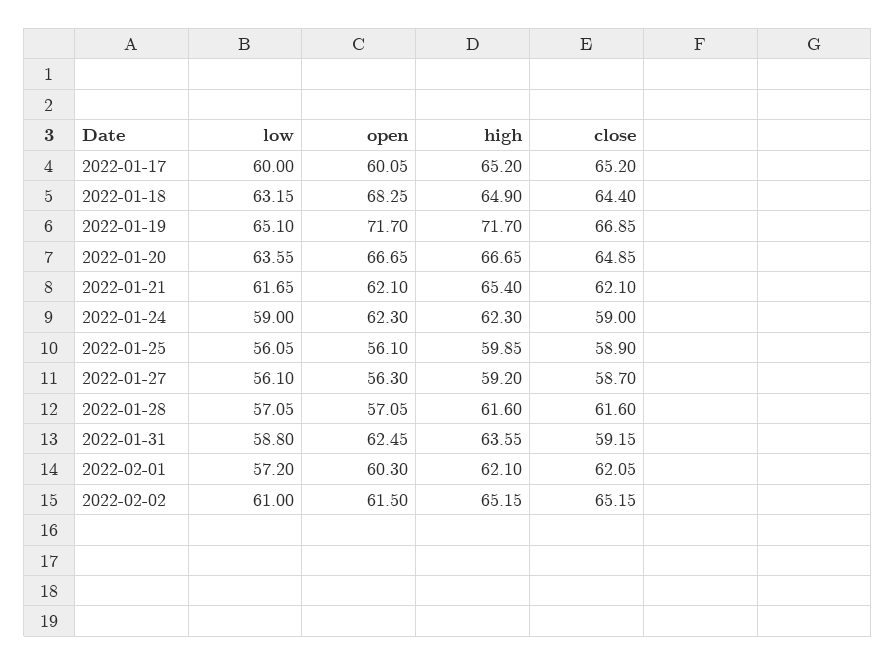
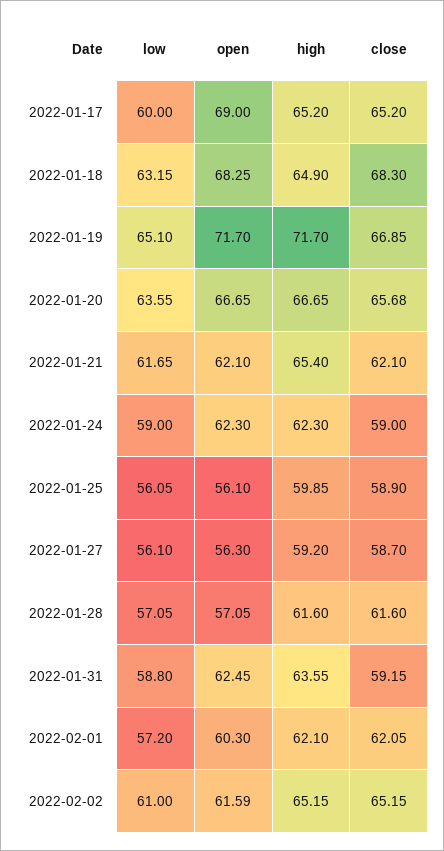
open, 2022-01-17: 60.05 -> 69
close, 2022-01-18: 64.4 -> 68.3
close, 2022-01-20: 64.85 -> 65.68
open, 2022-02-02: 61.5 -> 61.59

